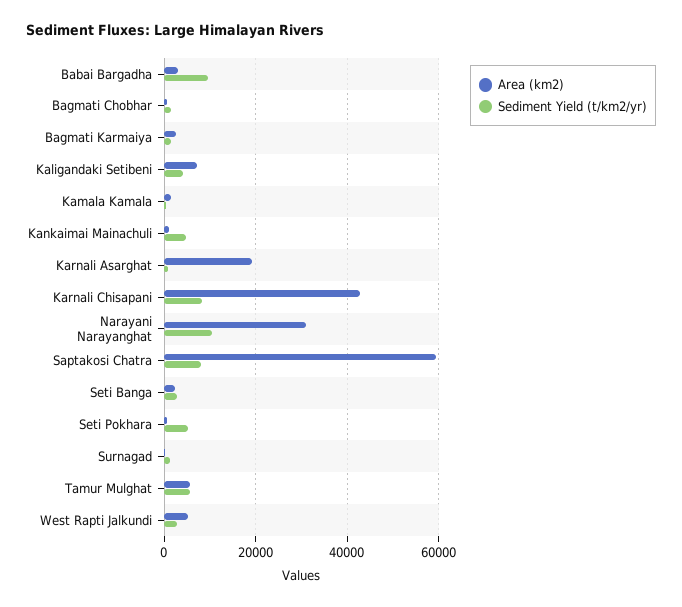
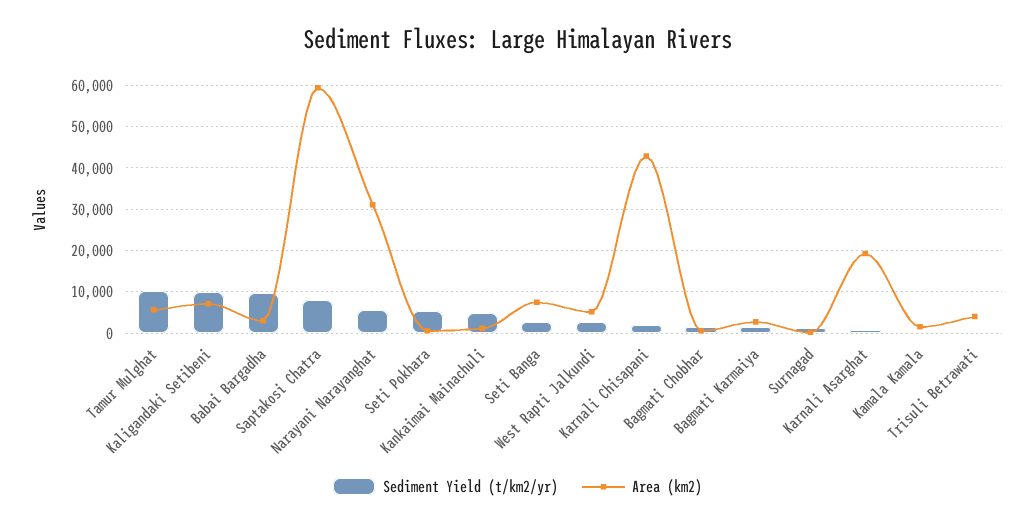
Sediment Yield (t/km2/yr), Kaligandaki Setibeni: 4000 -> 10000
Sediment Yield (t/km2/yr), Karnali Chisapani: 8000 -> 2000
Sediment Yield (t/km2/yr), Narayani Narayanghat: 10000 -> 6000
Area (km2), Seti Banga: 2000 -> 8000
Sediment Yield (t/km2/yr), Tamur Mulghat: 6000 -> 10000
Sediment Yield (t/km2/yr), Trisuli Betrawati: none -> 0
Area (km2), Trisuli Betrawati: none -> 4000

